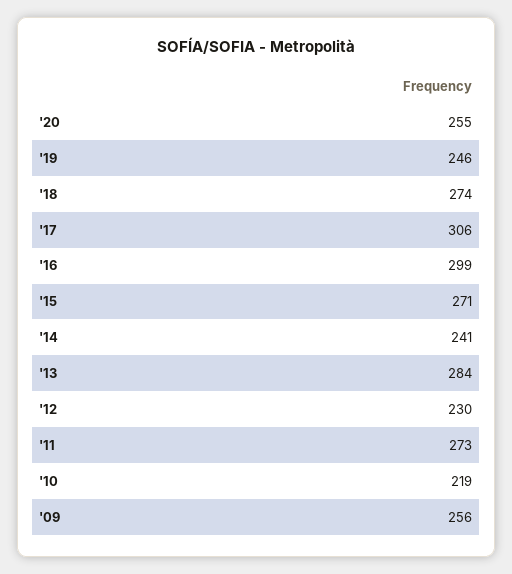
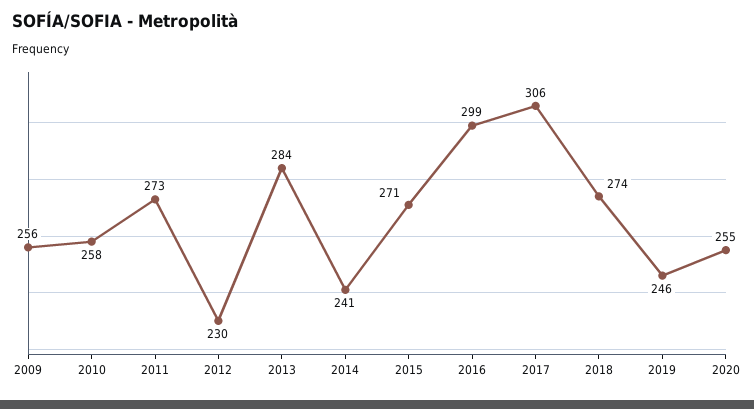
'10: 219 -> 258

